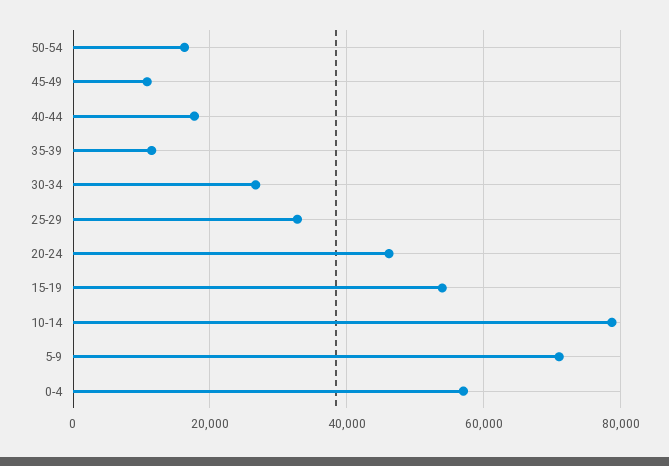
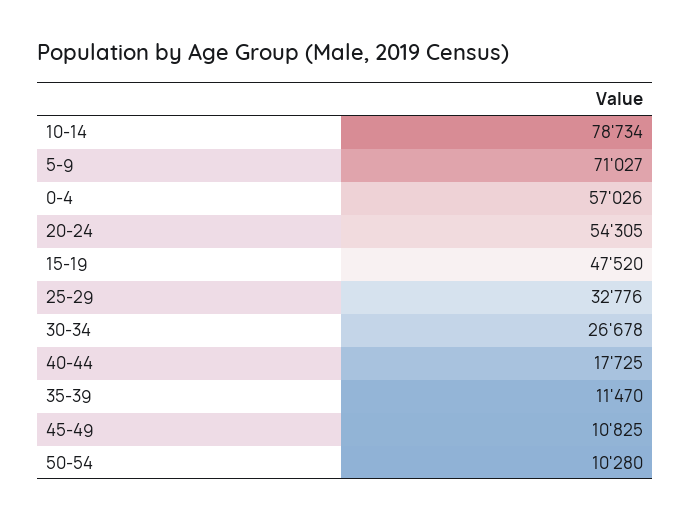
50-54: 16000 -> 10280
20-24: 46000 -> 54305
15-19: 54000 -> 47520

